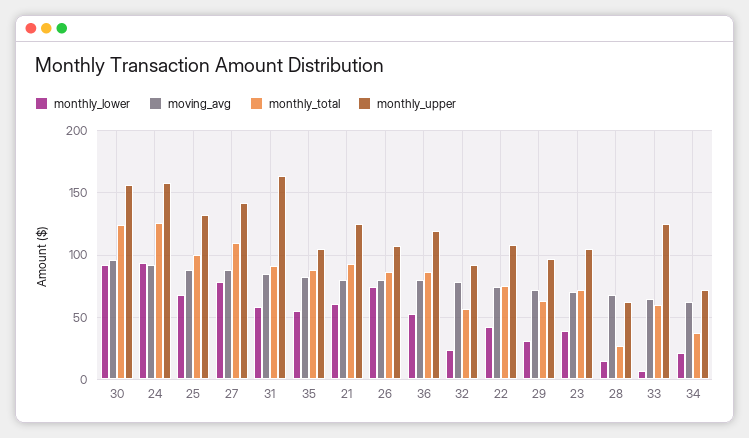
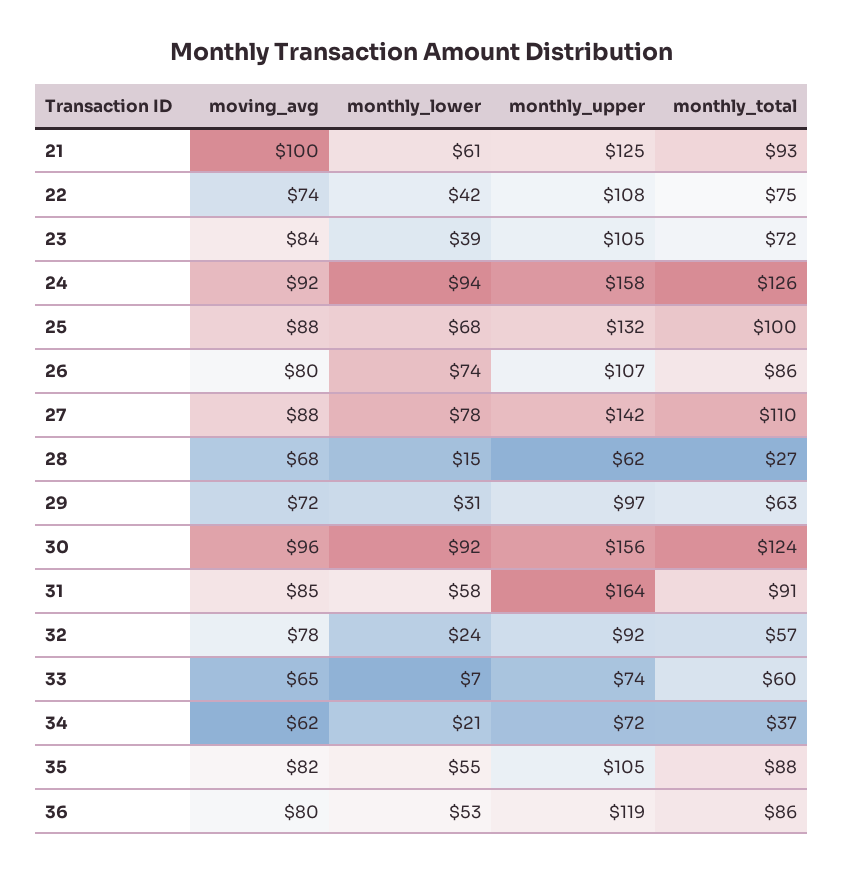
moving_avg, 21: 80 -> 100
moving_avg, 23: 70 -> 84
monthly_upper, 33: 125 -> 74

